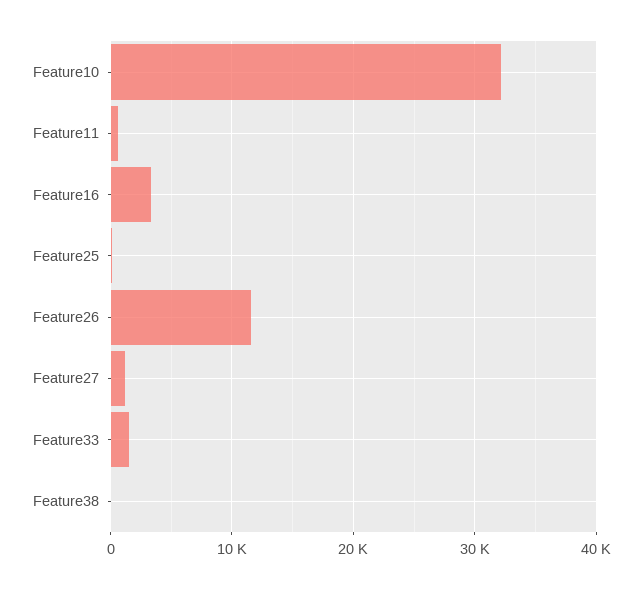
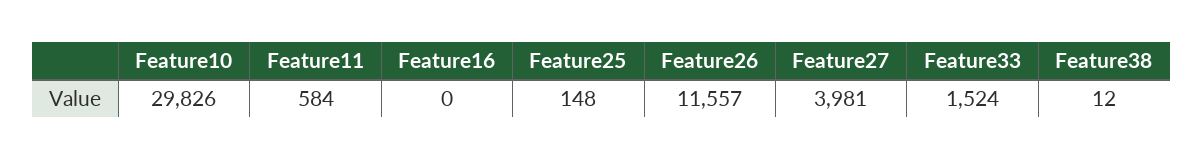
Feature10: 32000 -> 29826
Feature16: 3000 -> 0
Feature27: 1000 -> 3981

